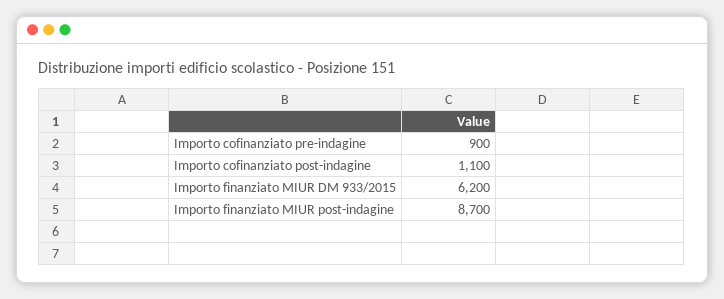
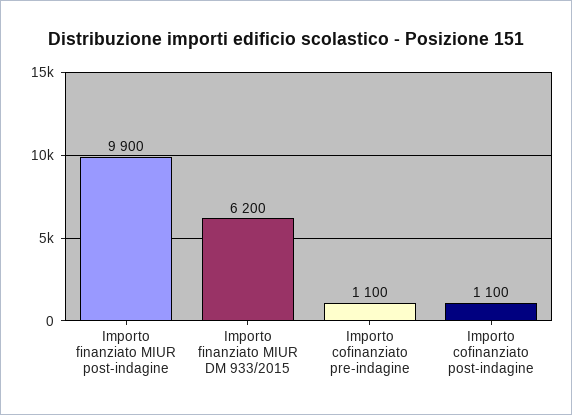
Importo cofinanziato pre-indagine: 900 -> 1100
Importo finanziato MIUR post-indagine: 8700 -> 9900

